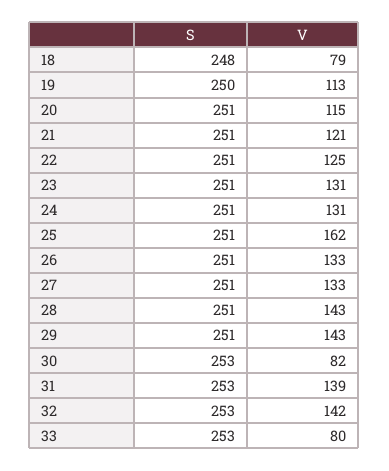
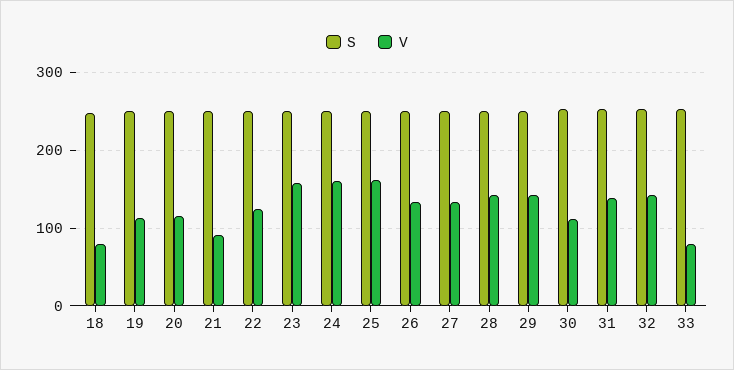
V, 21: 121 -> 90
V, 23: 131 -> 160
V, 24: 131 -> 160
V, 30: 82 -> 110

